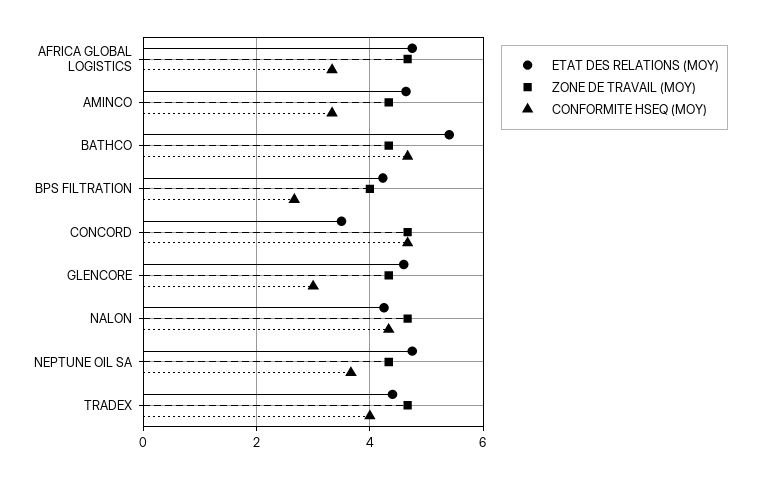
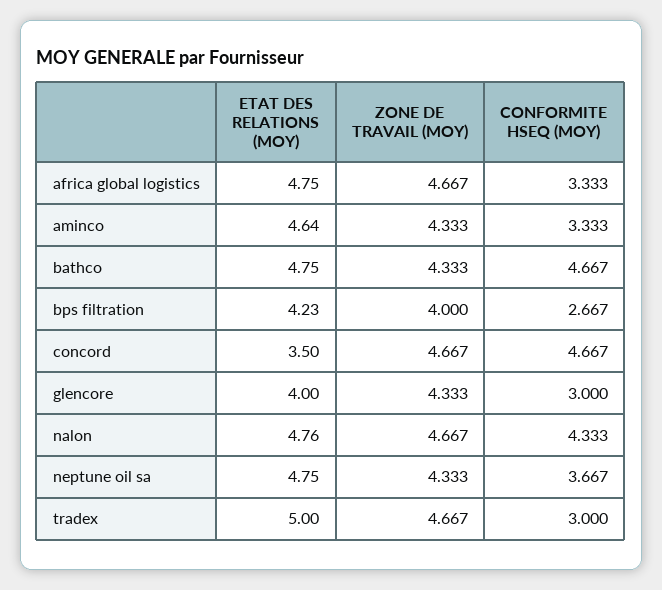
ETAT DES RELATIONS (MOY), BATHCO: 5.4 -> 4.75
ETAT DES RELATIONS (MOY), GLENCORE: 4.6 -> 4
ETAT DES RELATIONS (MOY), NALON: 4.2 -> 4.76
ETAT DES RELATIONS (MOY), TRADEX: 4.4 -> 5
CONFORMITE HSEQ (MOY), TRADEX: 4 -> 3

